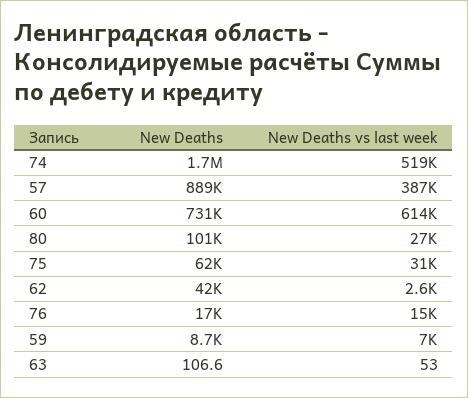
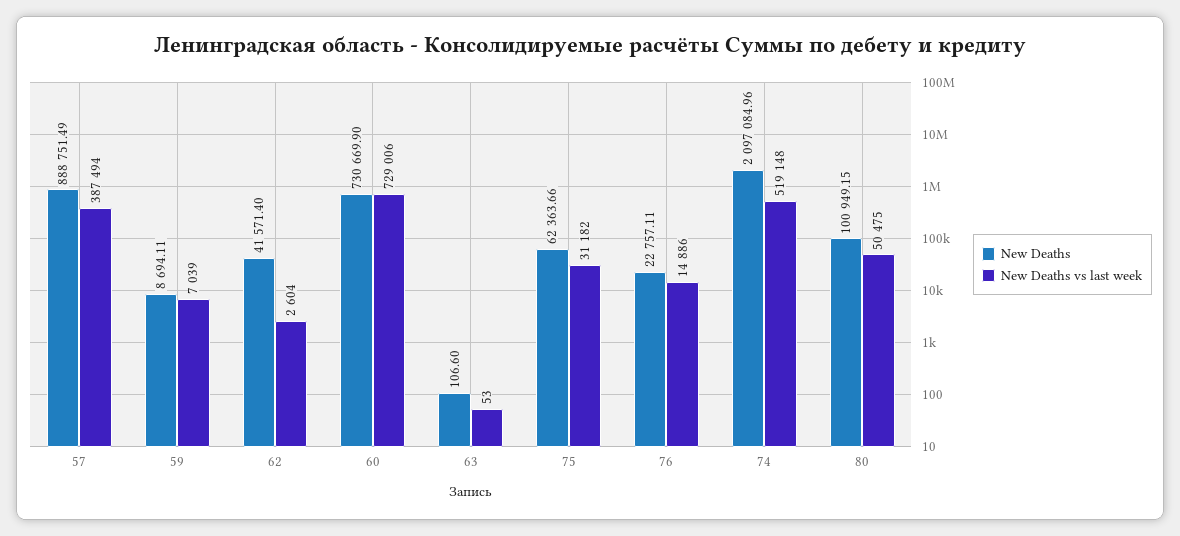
New Deaths, 74: 1700000 -> 2097084.96
New Deaths vs last week, 60: 614000 -> 729006
New Deaths vs last week, 80: 27000 -> 50475
New Deaths, 76: 17000 -> 22757.11

